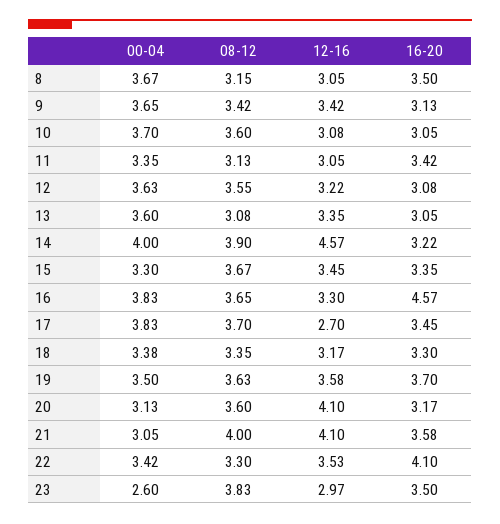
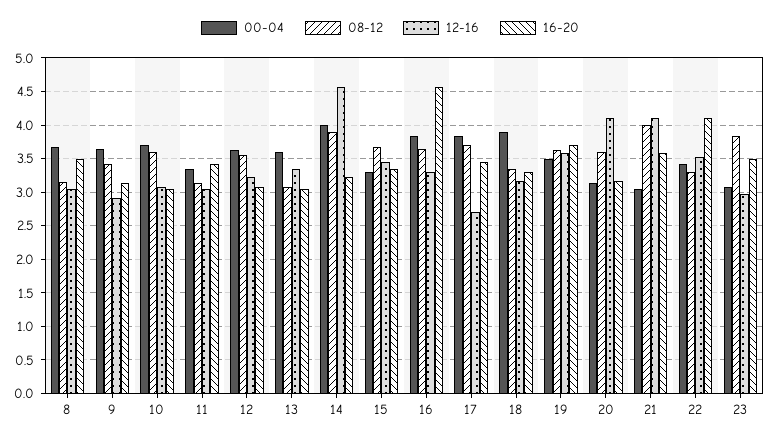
12-16, 9: 3.42 -> 2.9
00-04, 18: 3.38 -> 3.9
00-04, 23: 2.6 -> 3.1

